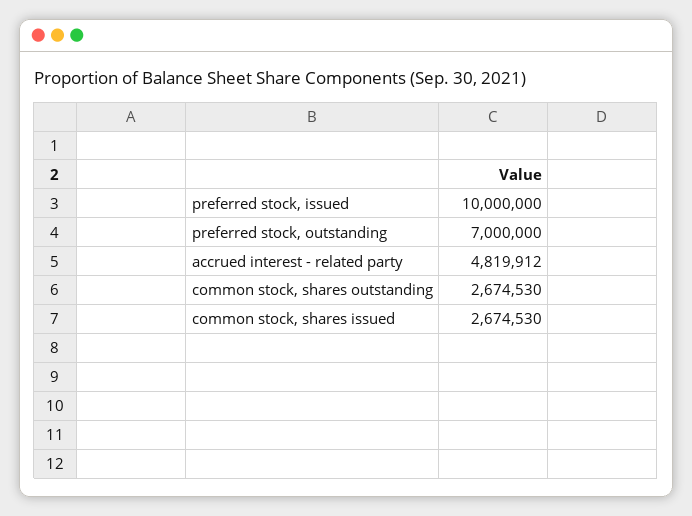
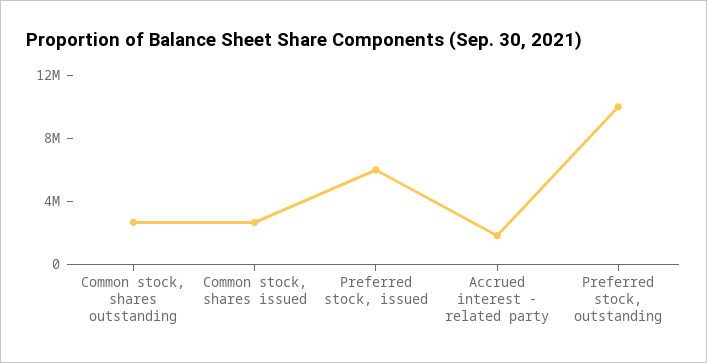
preferred stock, issued: 10000000 -> 6000000
preferred stock, outstanding: 7000000 -> 10000000
accrued interest - related party: 4819912 -> 2000000

